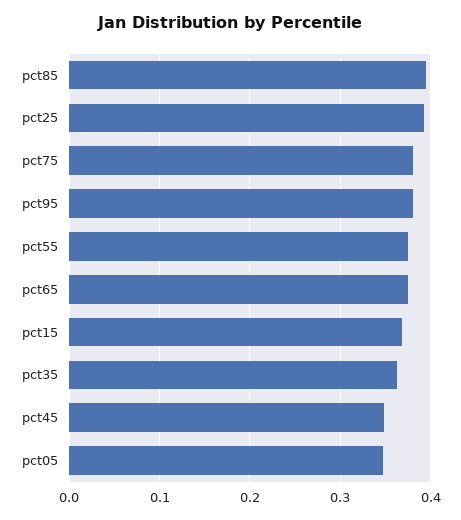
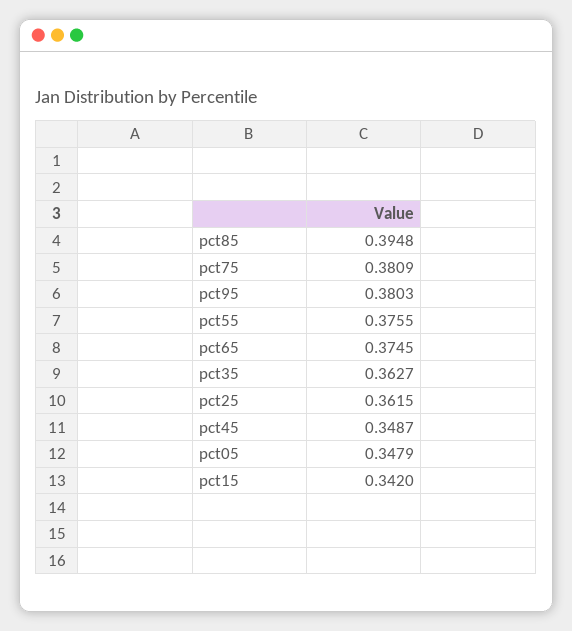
pct25: 0.39 -> 0.3615
pct15: 0.37 -> 0.342

